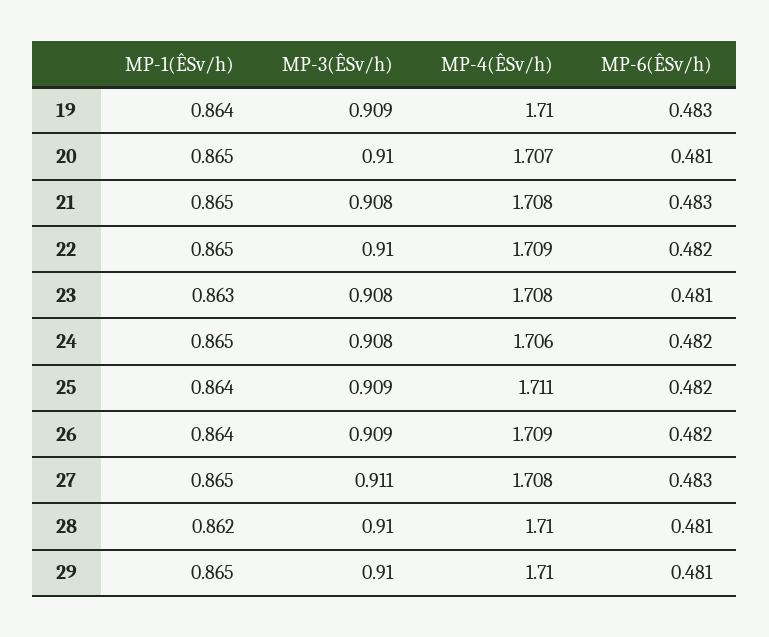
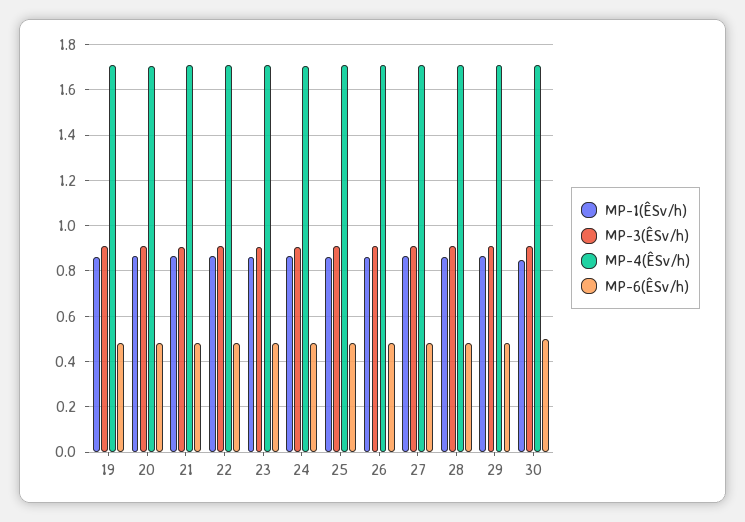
MP-1(ÊSv/h), 30: none -> 0.85
MP-3(ÊSv/h), 30: none -> 0.9
MP-4(ÊSv/h), 30: none -> 1.7
MP-6(ÊSv/h), 30: none -> 0.5

